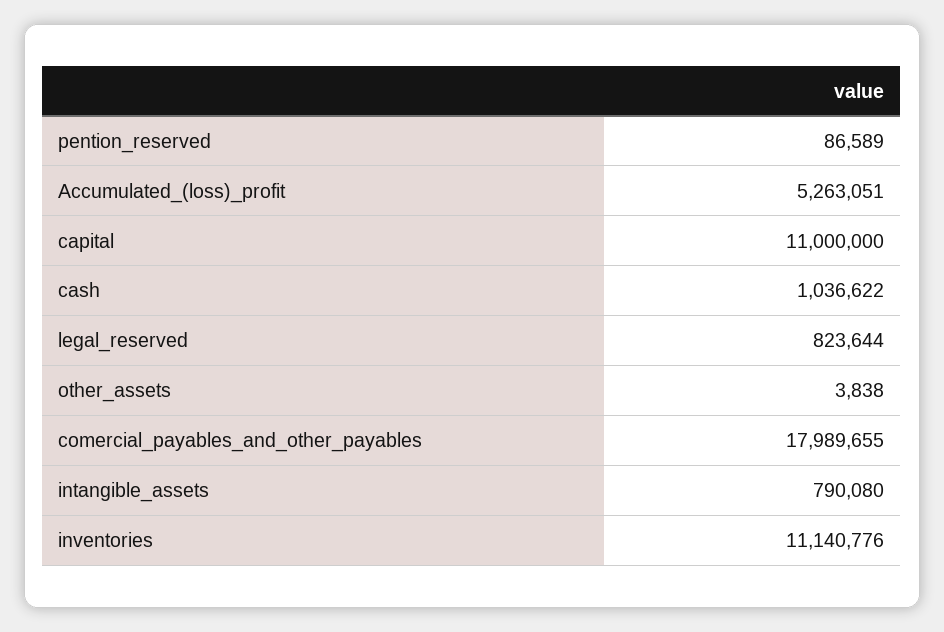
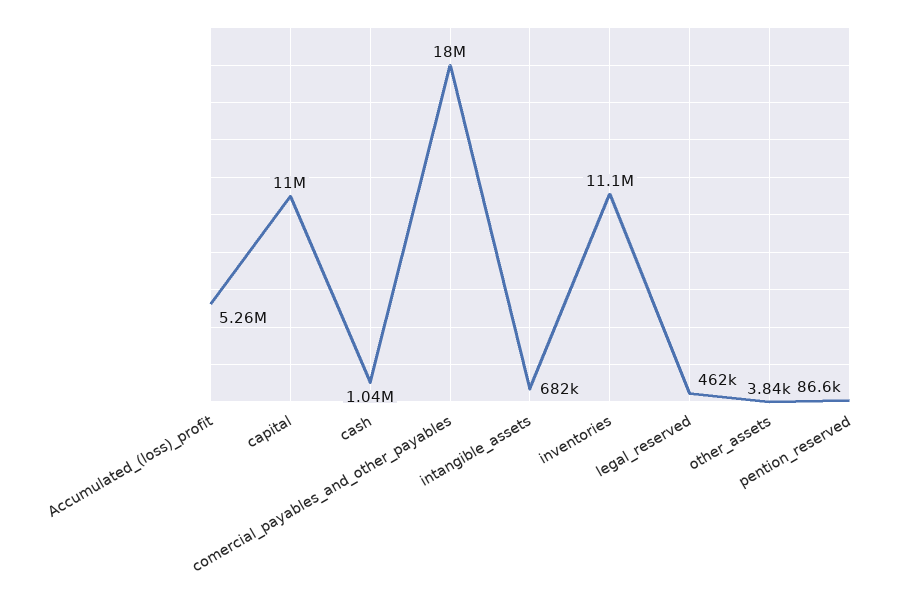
legal_reserved: 823644 -> 462000
intangible_assets: 790080 -> 682000

